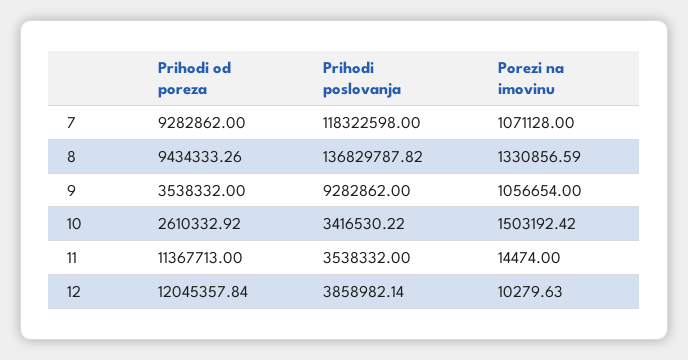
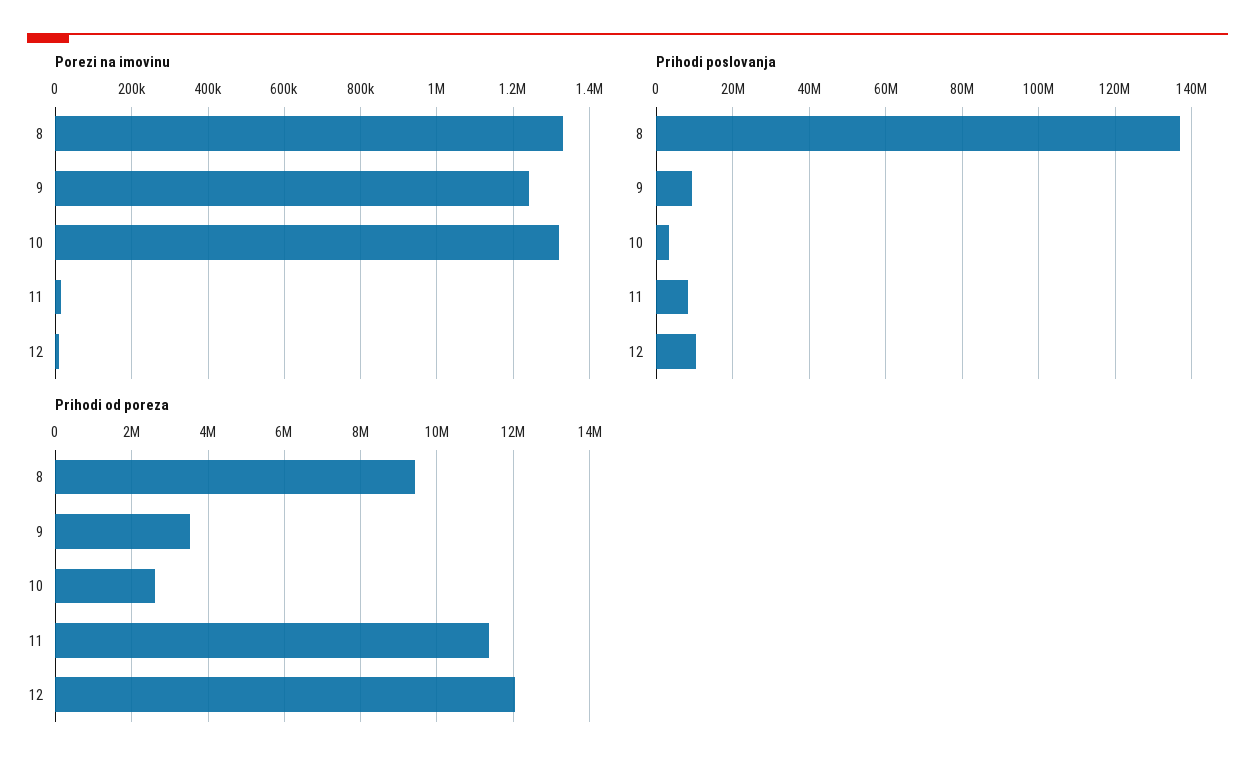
Prihodi od poreza, 7: 9282862 -> none
Prihodi poslovanja, 7: 118322598 -> none
Porezi na imovinu, 7: 1071128 -> none
Porezi na imovinu, 9: 1056654 -> 1240000
Porezi na imovinu, 10: 1503192.42 -> 1320000
Prihodi poslovanja, 11: 3538332 -> 8000000
Prihodi poslovanja, 12: 3858982.14 -> 10000000

